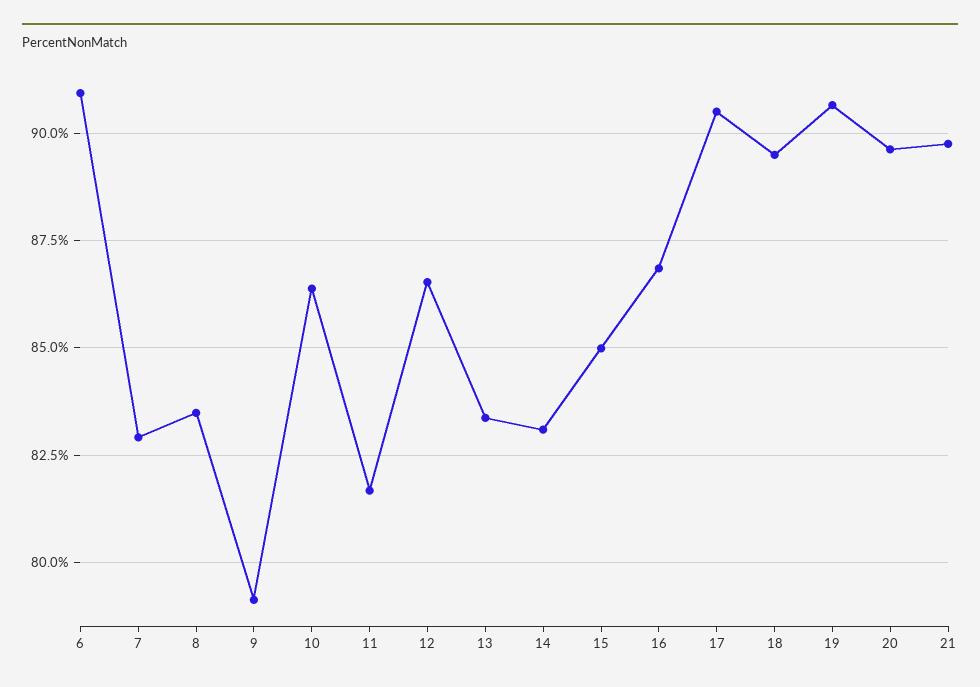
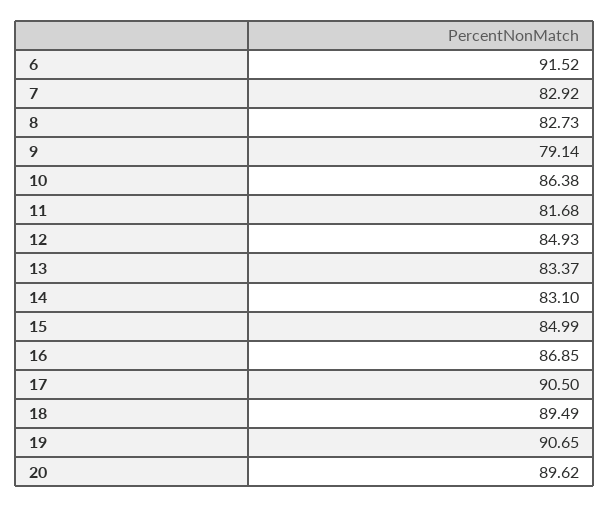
6: 91 -> 91.52
8: 83.5 -> 82.73
12: 86.5 -> 84.93
21: 89.75 -> none

